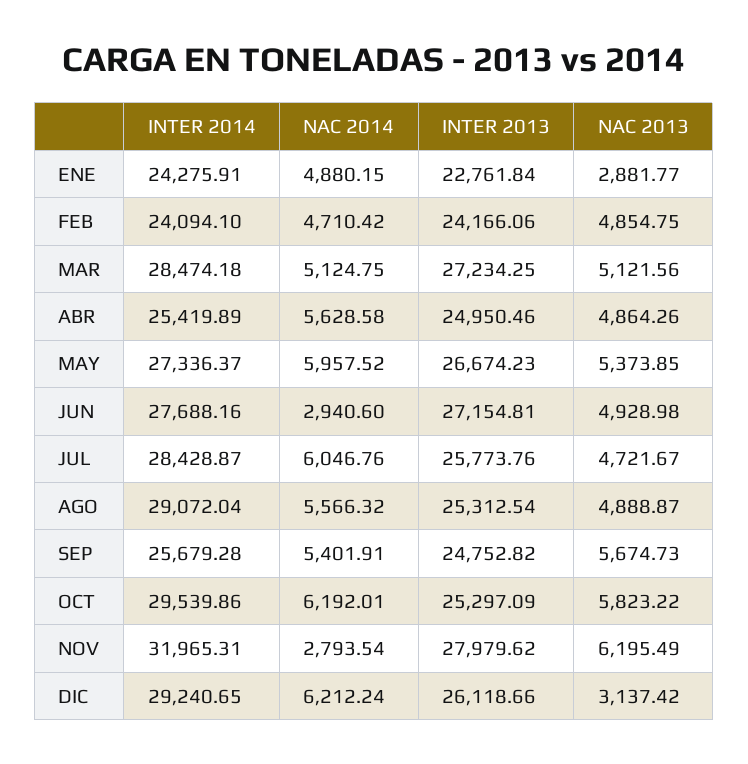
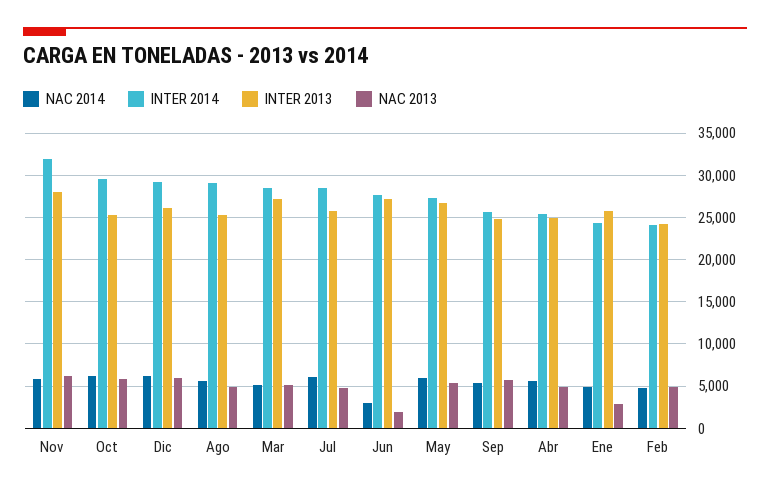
INTER 2013, ENE: 22761.84 -> 26000
NAC 2013, JUN: 4928.98 -> 2000
NAC 2014, NOV: 2793.54 -> 6000
NAC 2013, DIC: 3137.42 -> 6000

